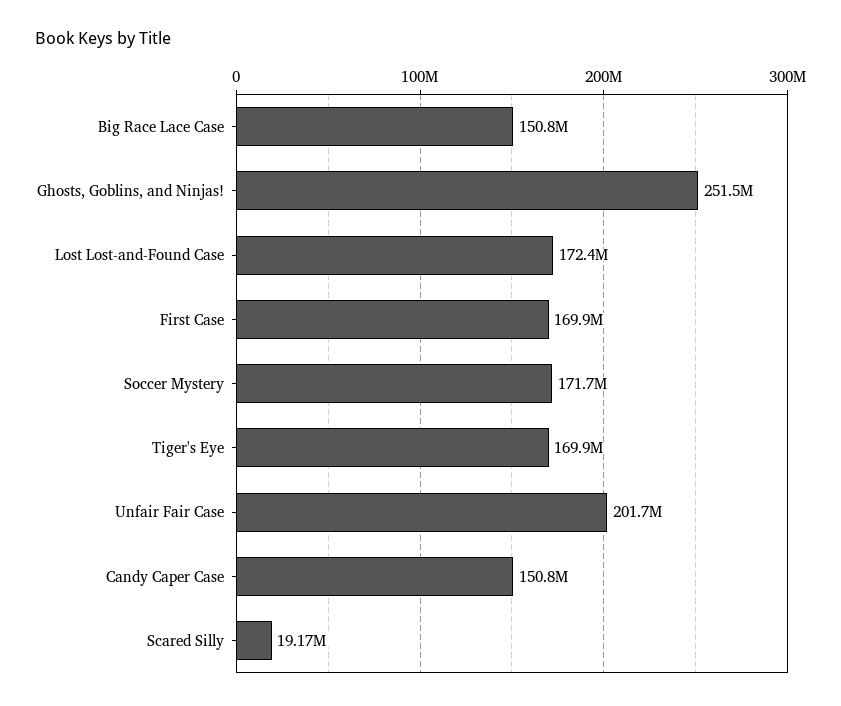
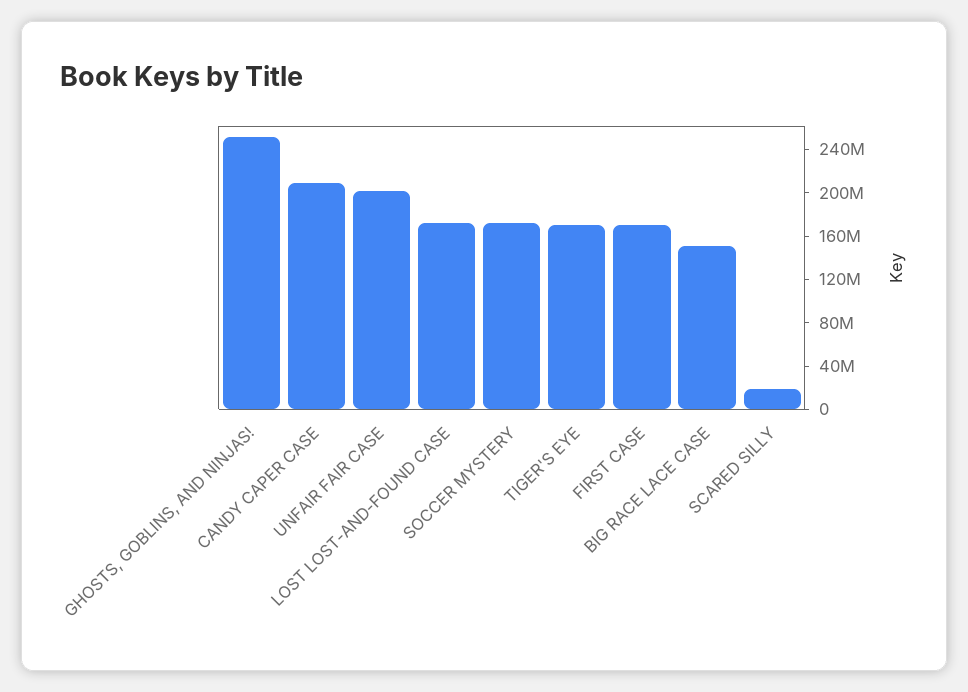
Candy Caper Case: 150800000 -> 210000000

